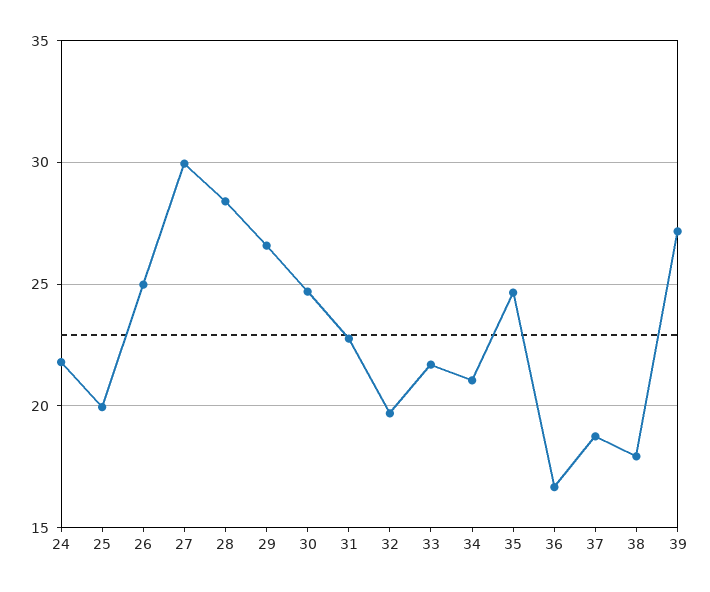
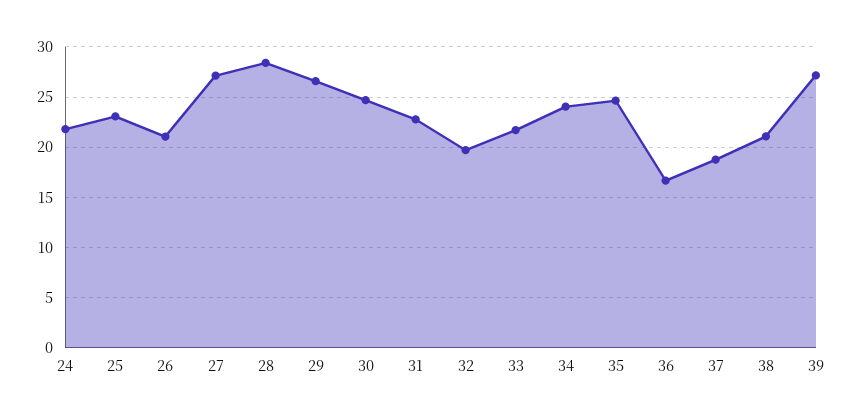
25: 20 -> 23
26: 25 -> 21
27: 30 -> 27
34: 21 -> 24
38: 18 -> 21

